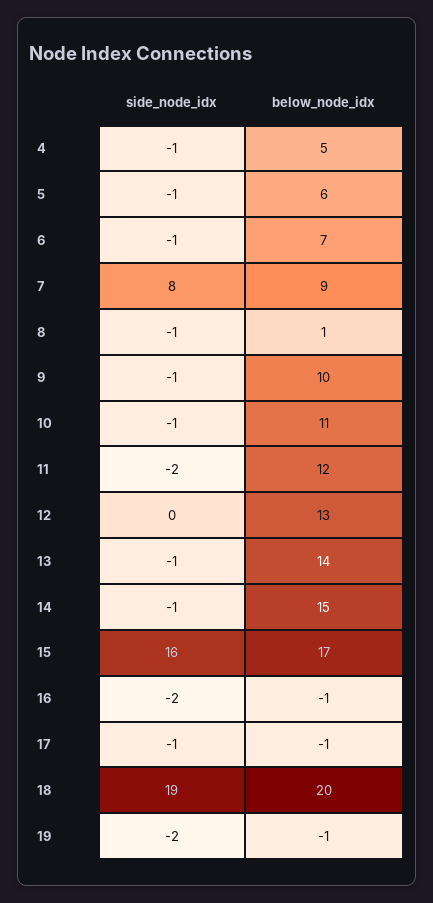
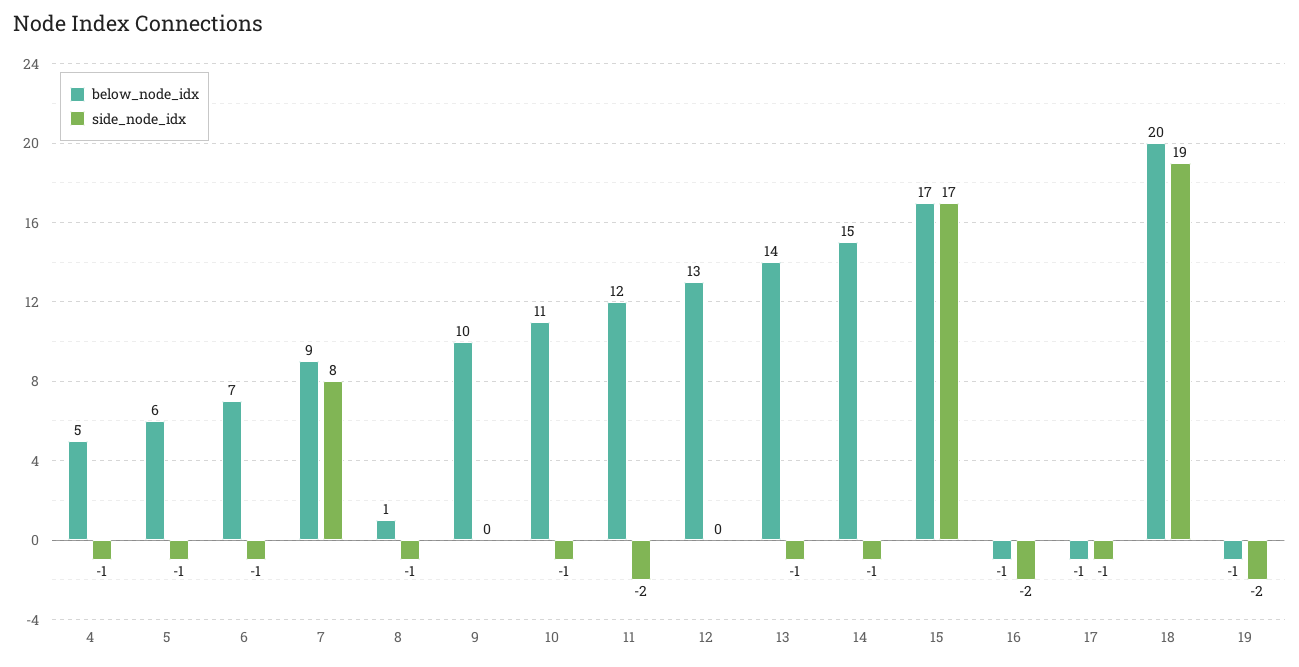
side_node_idx, 9: -1 -> 0
side_node_idx, 15: 16 -> 17

